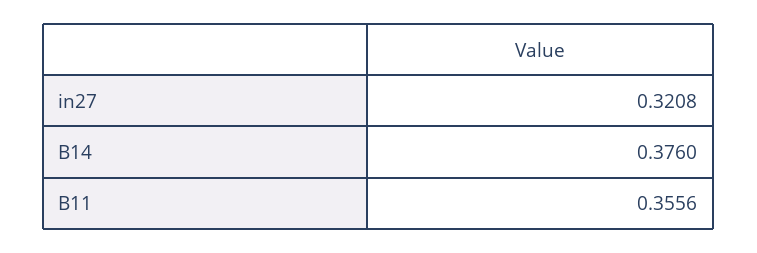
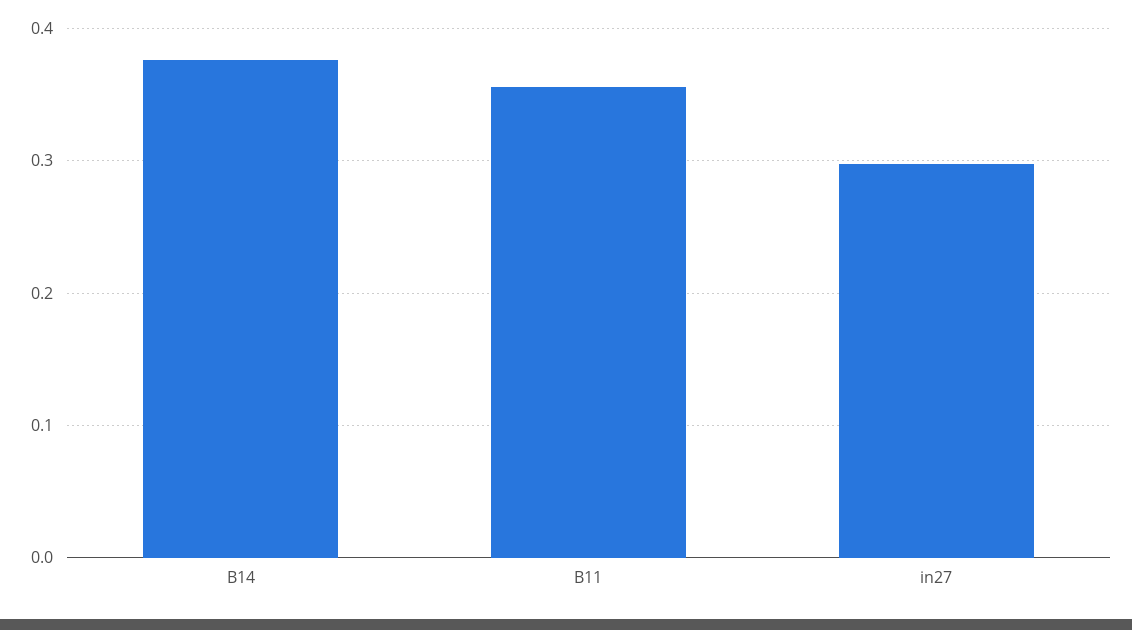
in27: 0.3208 -> 0.3

